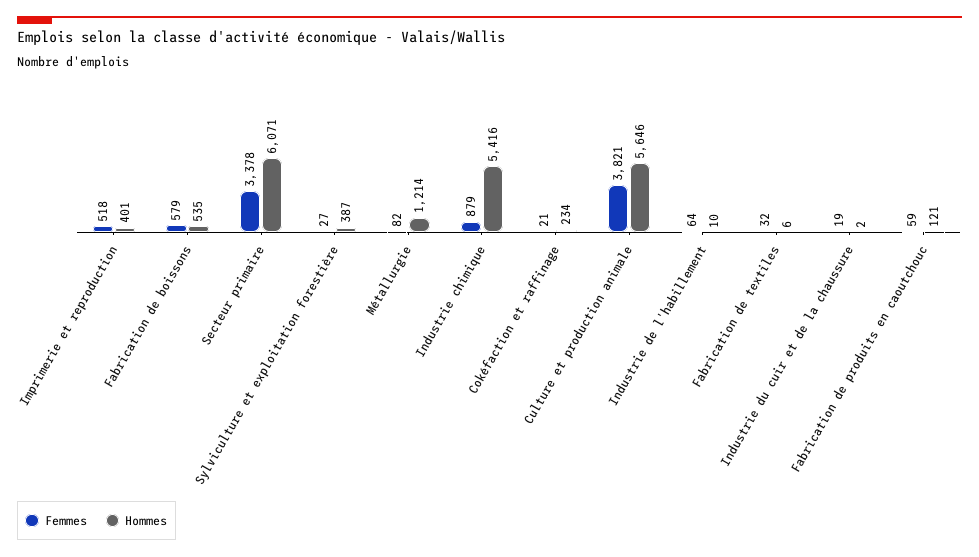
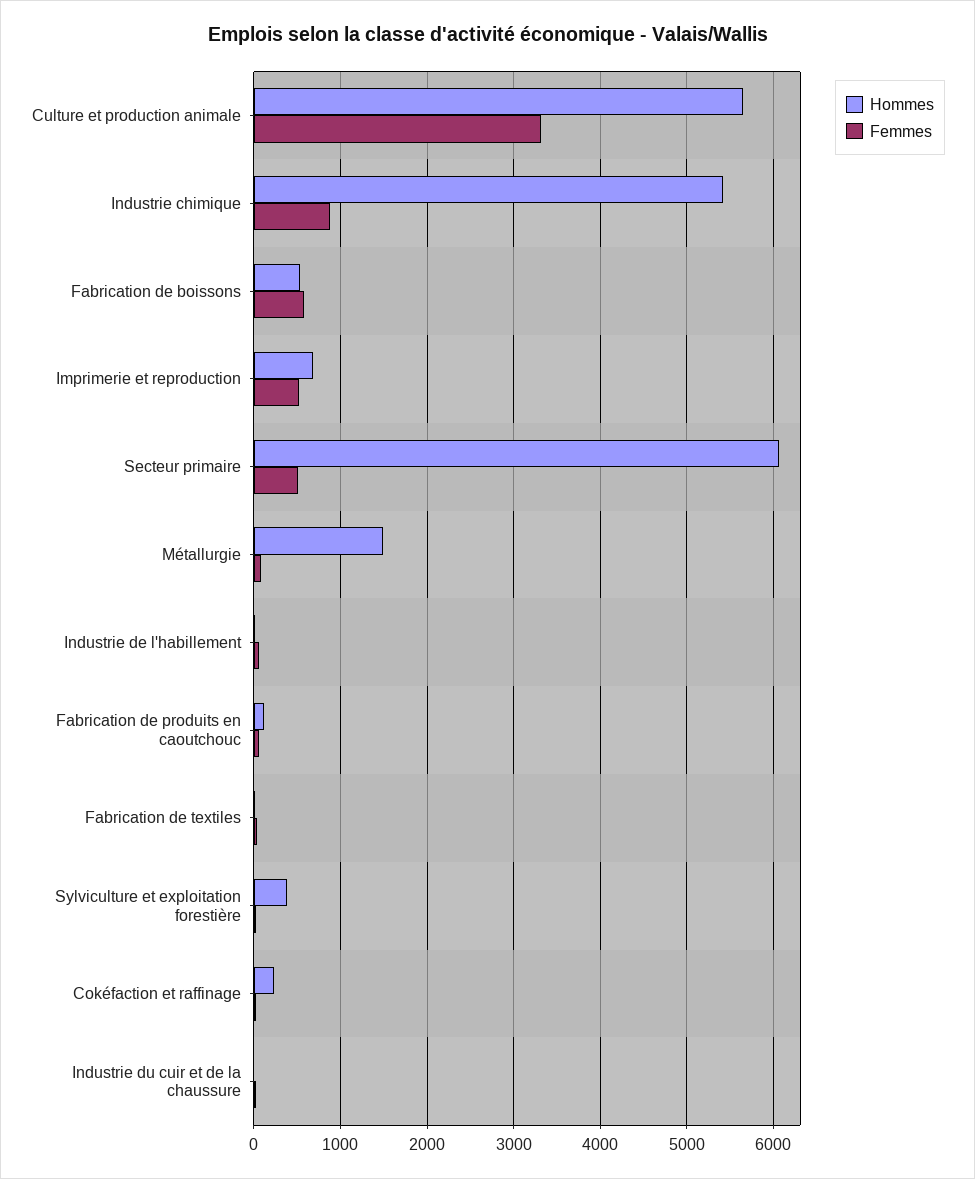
Hommes, Imprimerie et reproduction: 401 -> 700
Femmes, Secteur primaire: 3378 -> 500
Hommes, Métallurgie: 1214 -> 1500
Femmes, Culture et production animale: 3821 -> 3300

